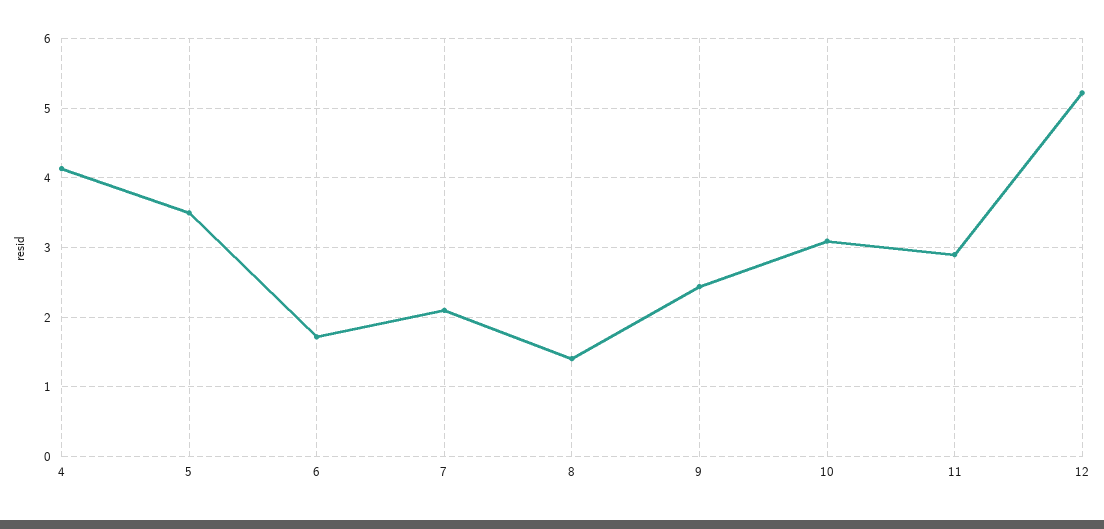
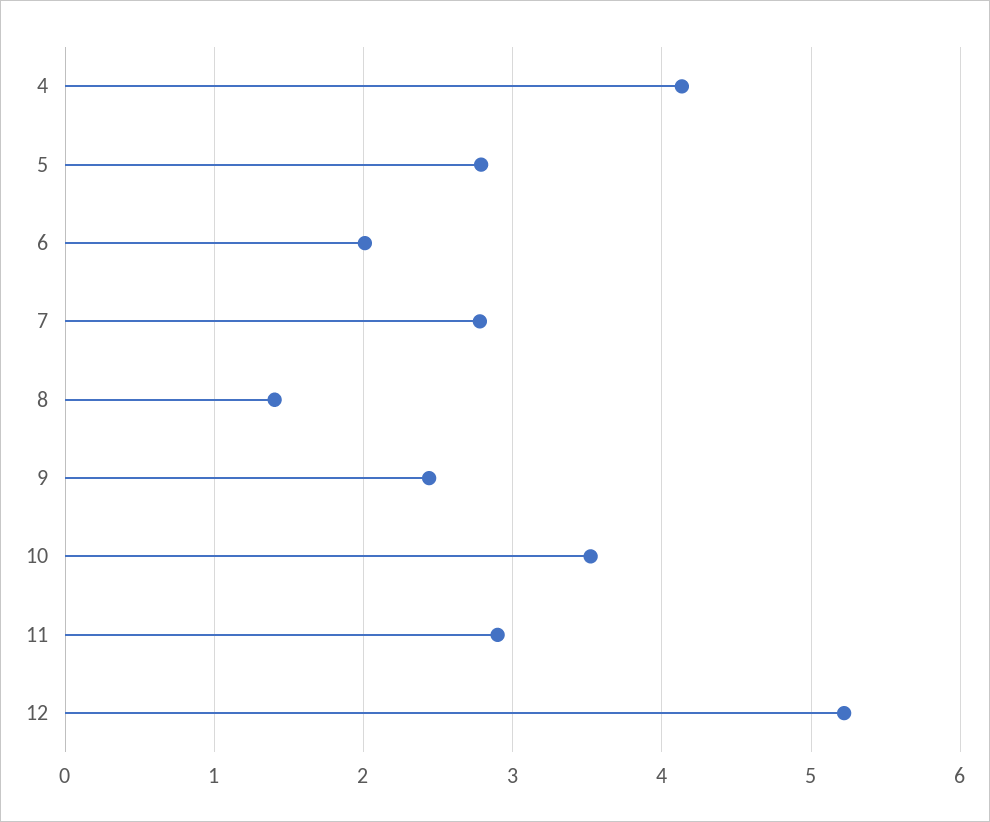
5: 3.5 -> 2.8
6: 1.7 -> 2
7: 2.1 -> 2.8
10: 3.1 -> 3.5

